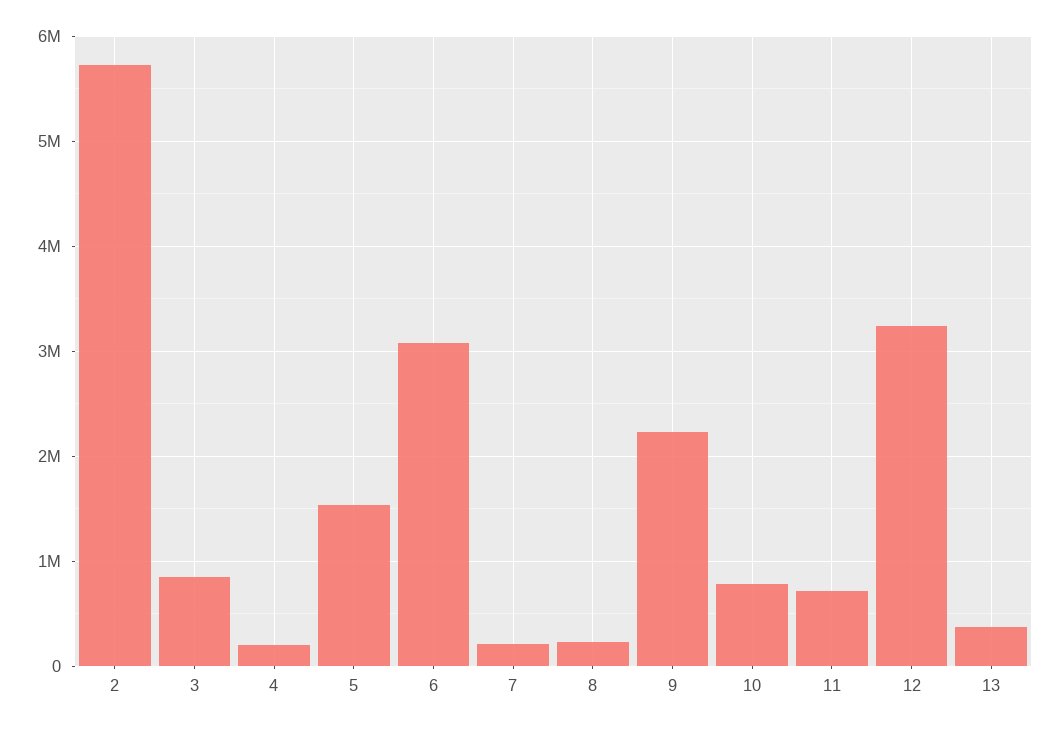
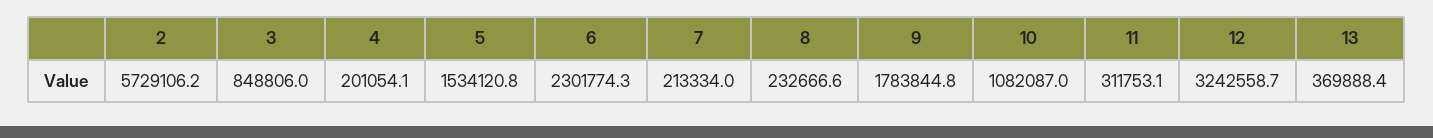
6: 3100000 -> 2301774.3
9: 2200000 -> 1783844.8
10: 800000 -> 1082087
11: 700000 -> 311753.1

